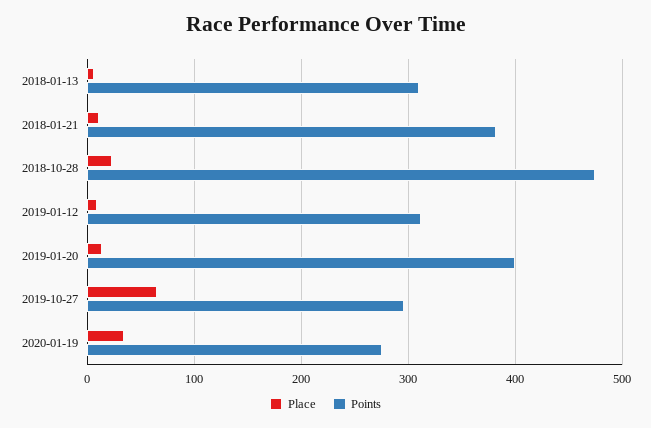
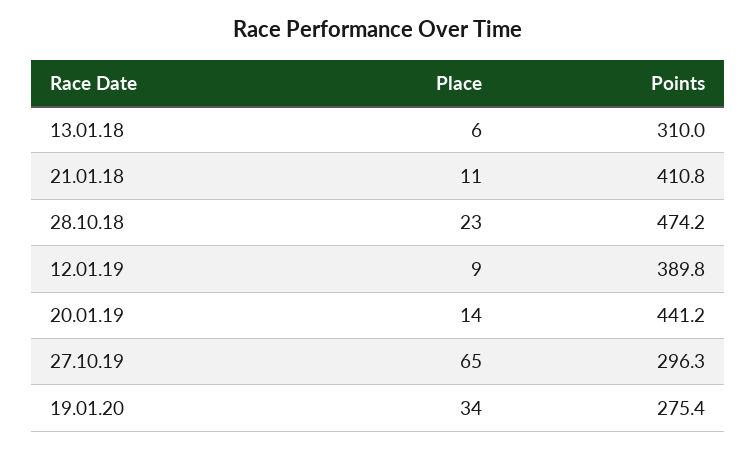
Points, 2018-01-21: 380 -> 410.8
Points, 2019-01-12: 310 -> 389.8
Points, 2019-01-20: 400 -> 441.2

